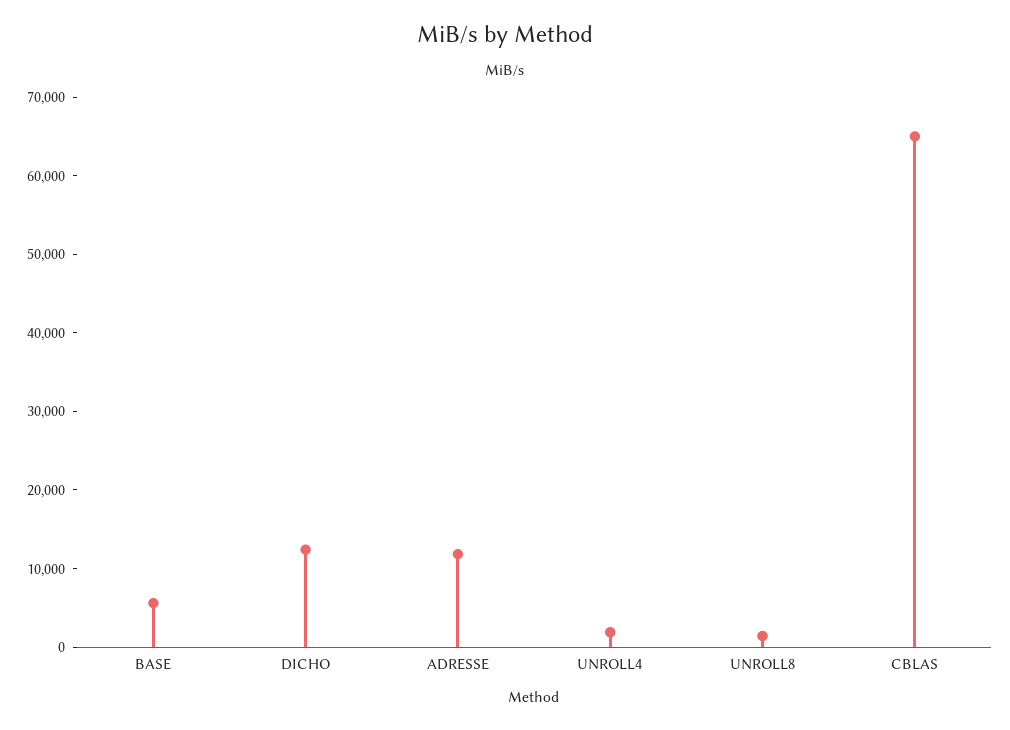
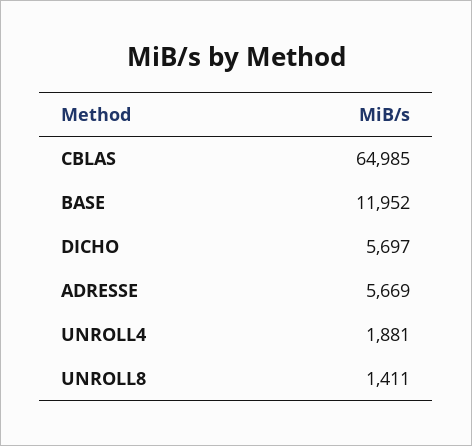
BASE: 6000 -> 11952
DICHO: 12000 -> 5697
ADRESSE: 12000 -> 5669

